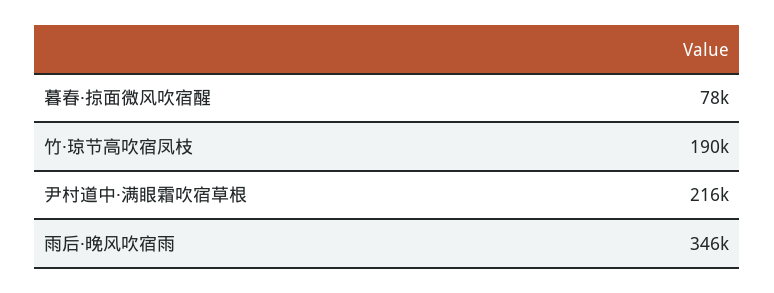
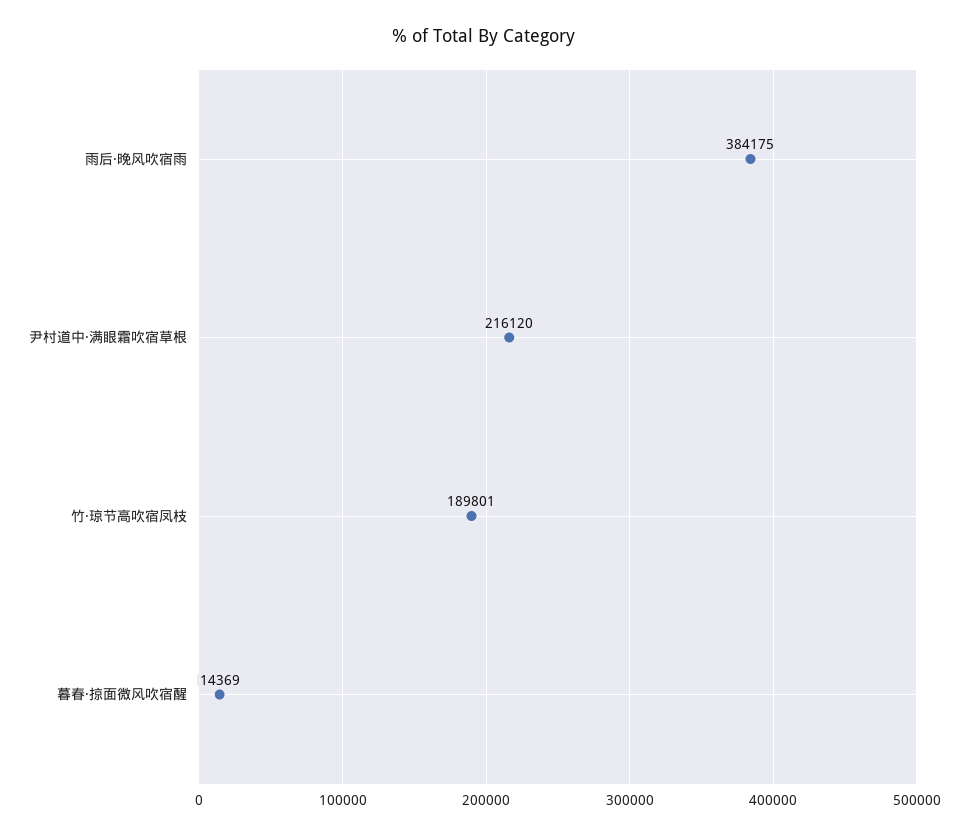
暮春·掠面微风吹宿醒: 78000 -> 14369
雨后·晚风吹宿雨: 346000 -> 384175

